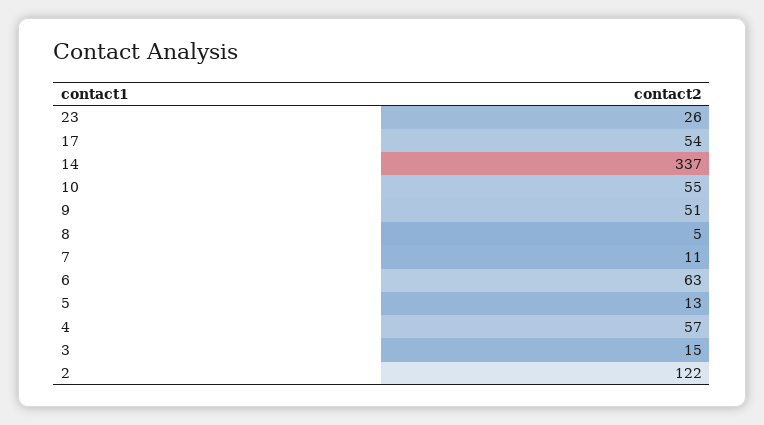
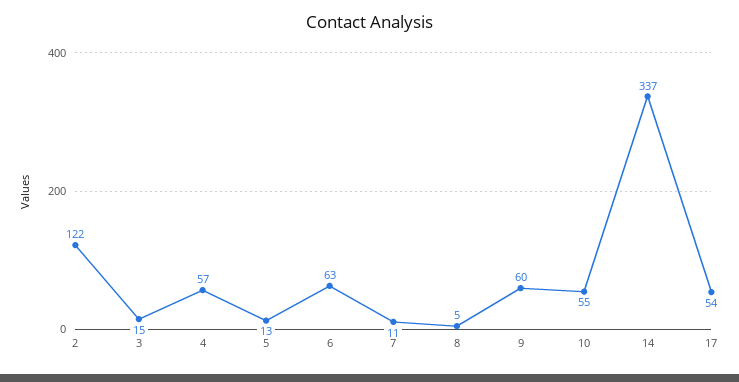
23: 26 -> none
9: 51 -> 60

